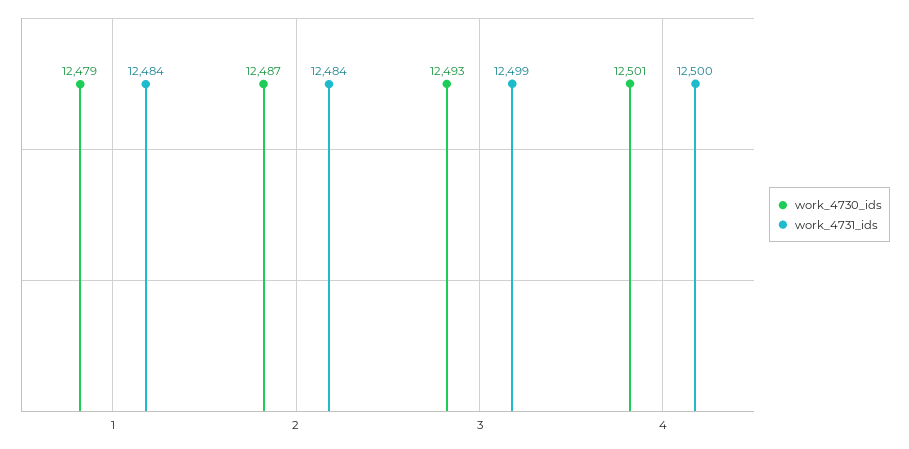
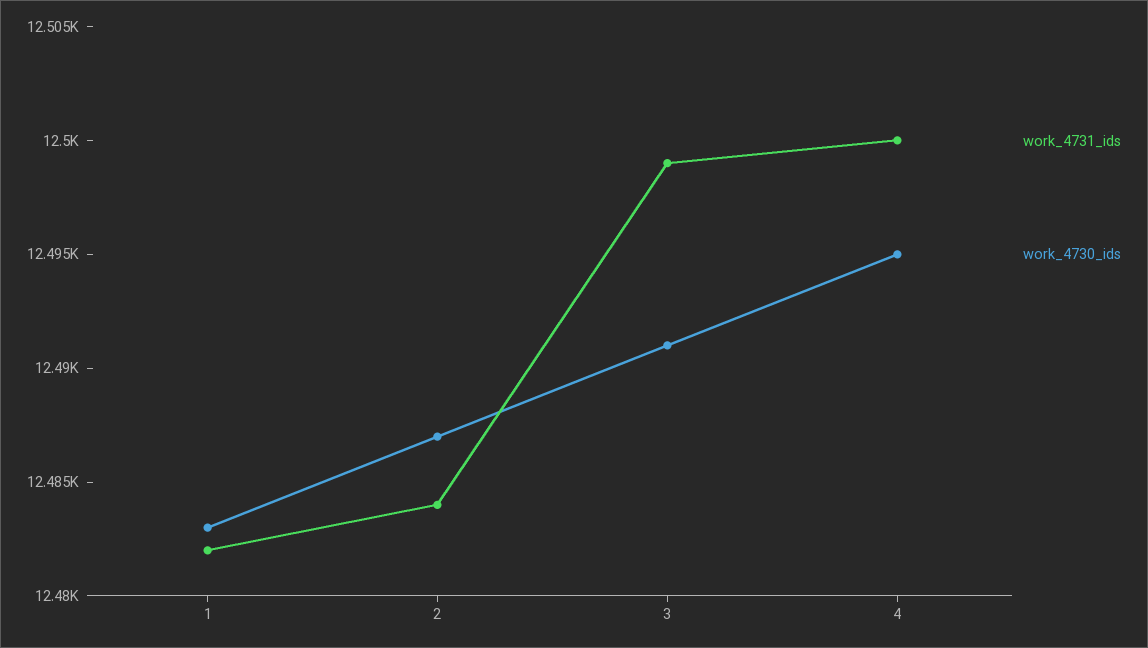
work_4730_ids, 1: 12479 -> 12483
work_4731_ids, 1: 12484 -> 12482
work_4730_ids, 3: 12493 -> 12491
work_4730_ids, 4: 12501 -> 12495

